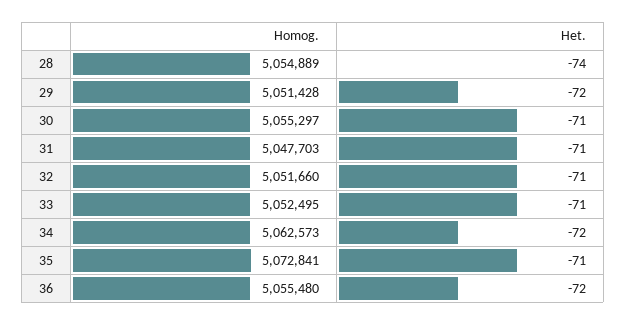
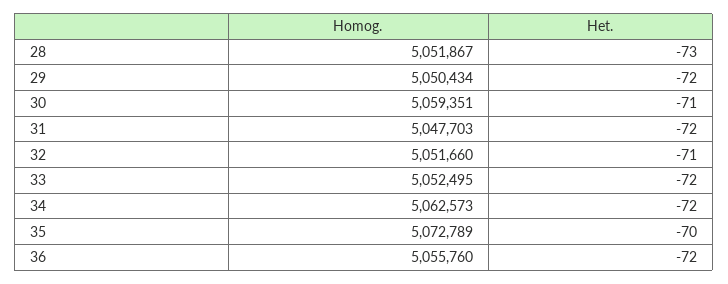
Homog., 28: 5054889 -> 5051867
Het., 28: -74 -> -73
Homog., 29: 5051428 -> 5050434
Homog., 30: 5055297 -> 5059351
Het., 31: -71 -> -72
Het., 33: -71 -> -72
Homog., 35: 5072841 -> 5072789
Het., 35: -71 -> -70
Homog., 36: 5055480 -> 5055760

